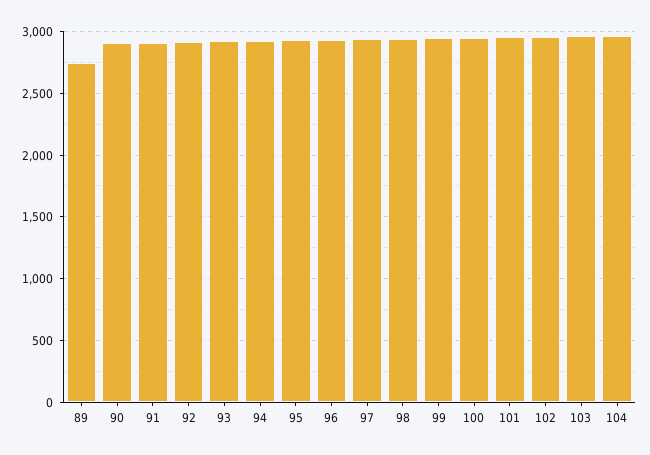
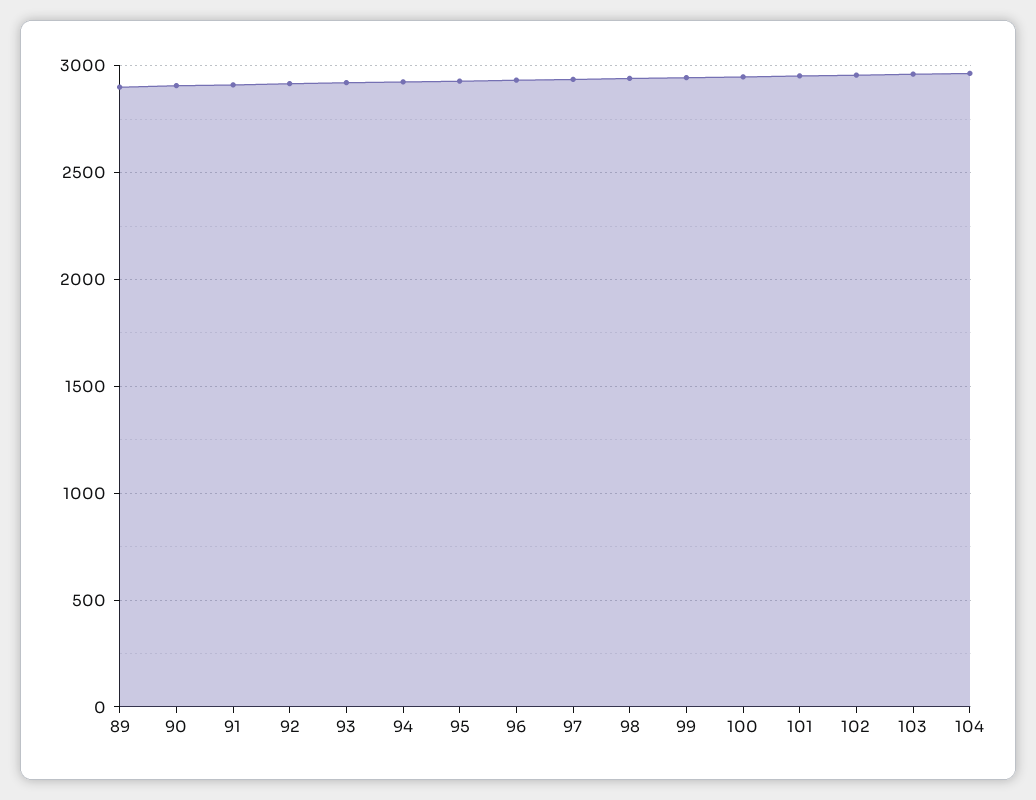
89: 2750 -> 2900

